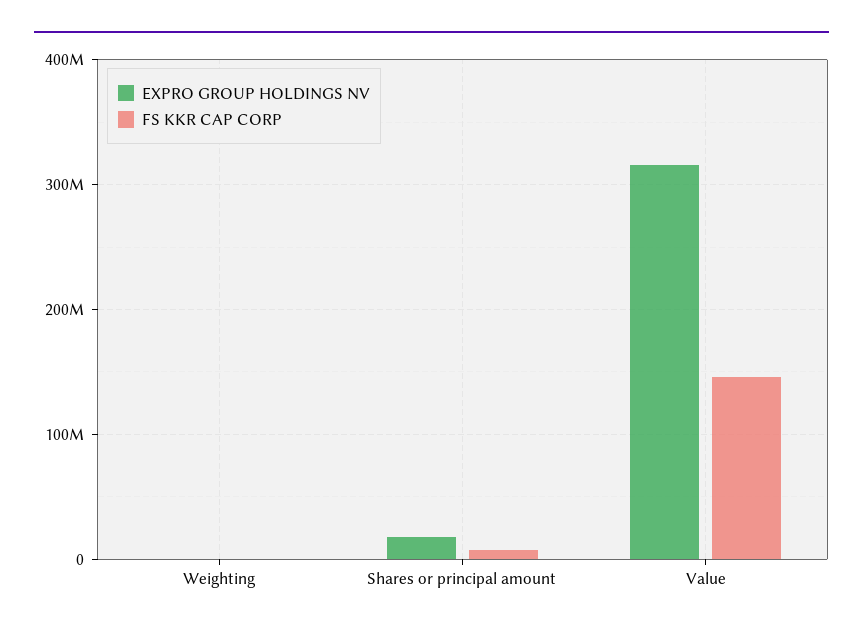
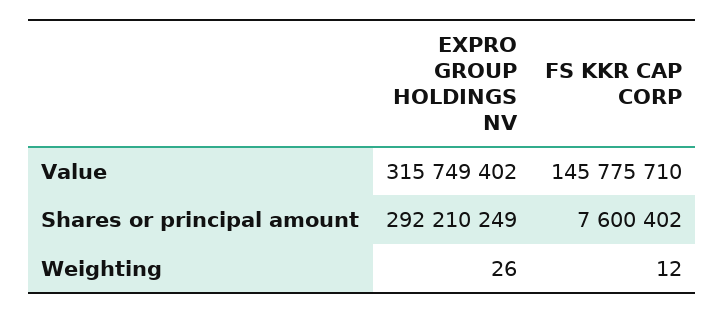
EXPRO GROUP HOLDINGS NV, Shares or principal amount: 20000000 -> 292210249

